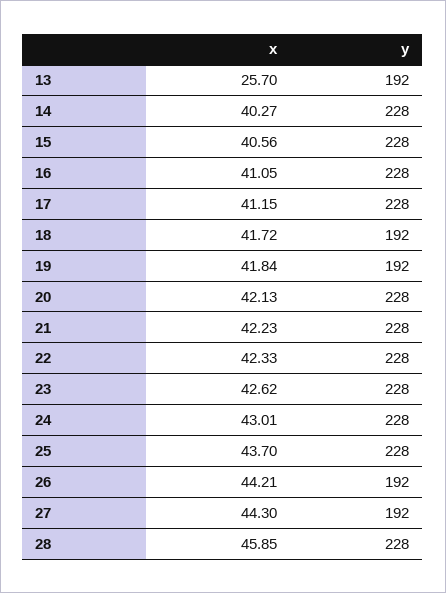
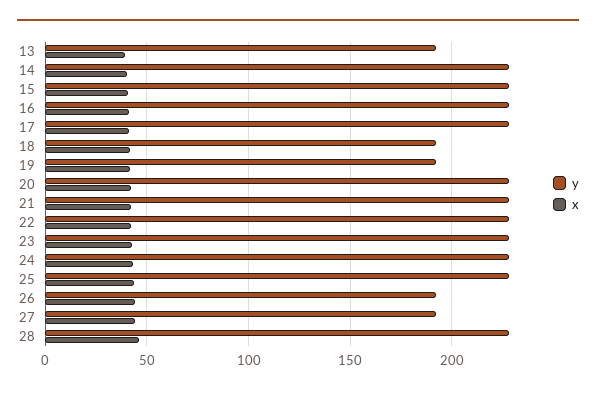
x, 13: 25.7 -> 40

